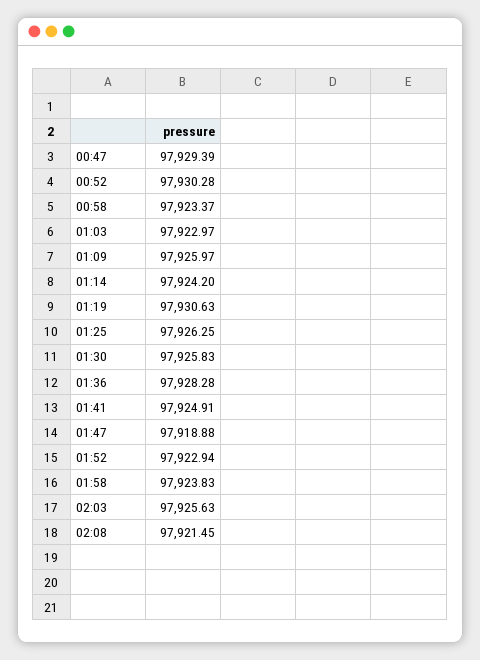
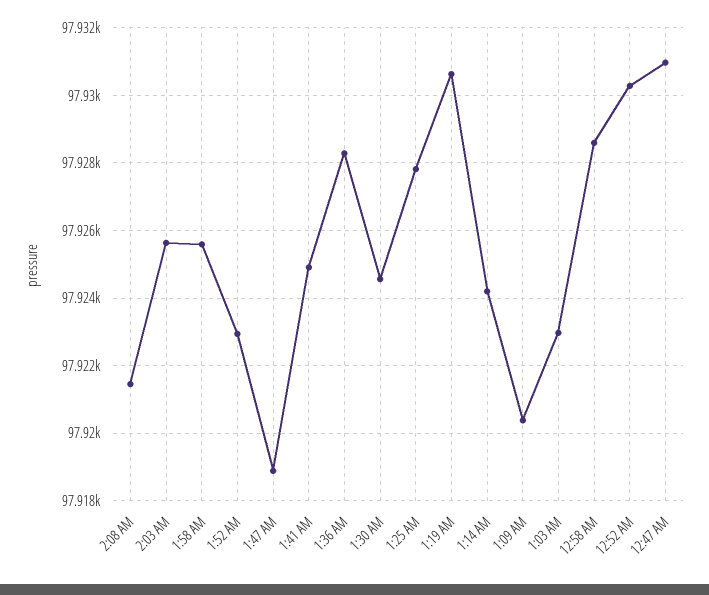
00:47: 97929.39 -> 97931
00:58: 97923.37 -> 97928.6
01:09: 97925.97 -> 97920.4
01:25: 97926.25 -> 97927.8
01:30: 97925.83 -> 97924.6
01:58: 97923.83 -> 97925.6

